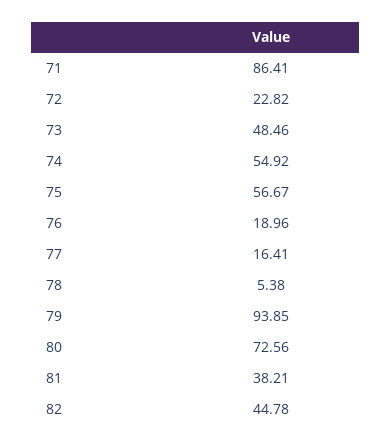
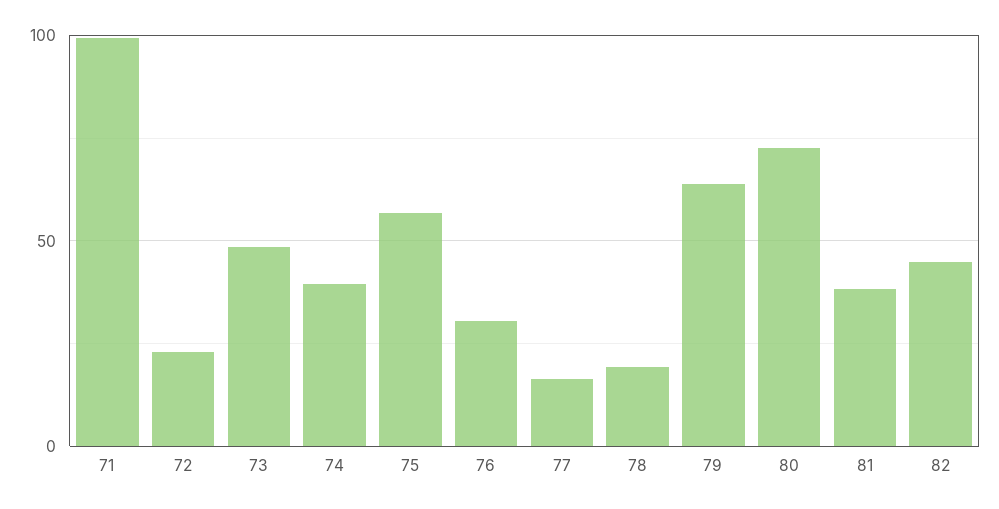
71: 86.41 -> 100
74: 54.92 -> 40
76: 18.96 -> 30
78: 5.38 -> 20
79: 93.85 -> 65

